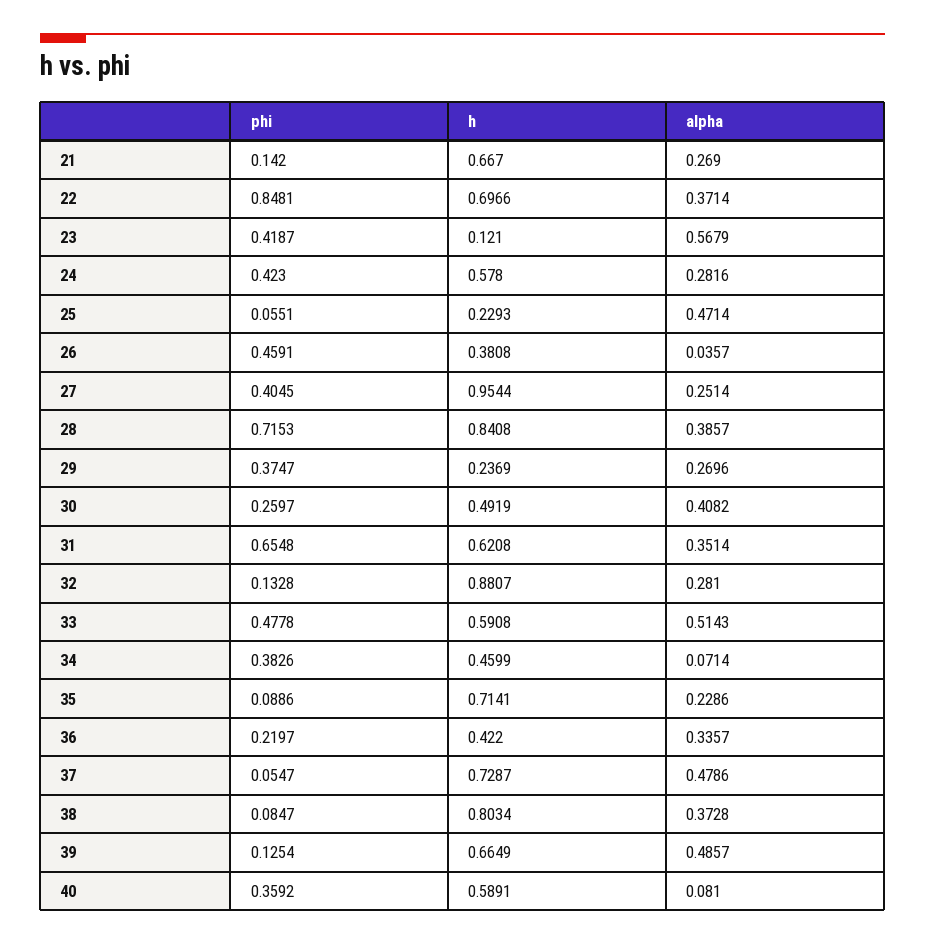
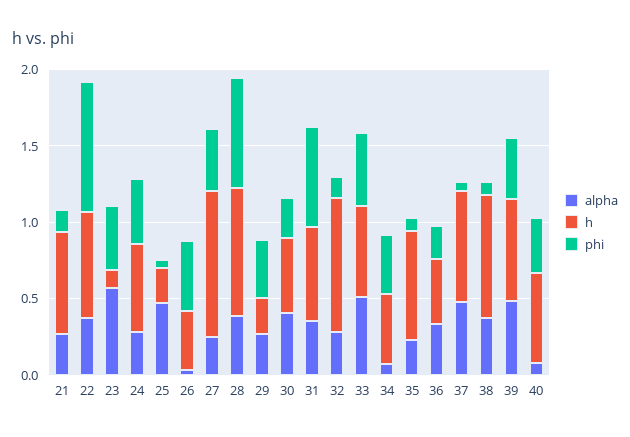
phi, 39: 0.1254 -> 0.4

